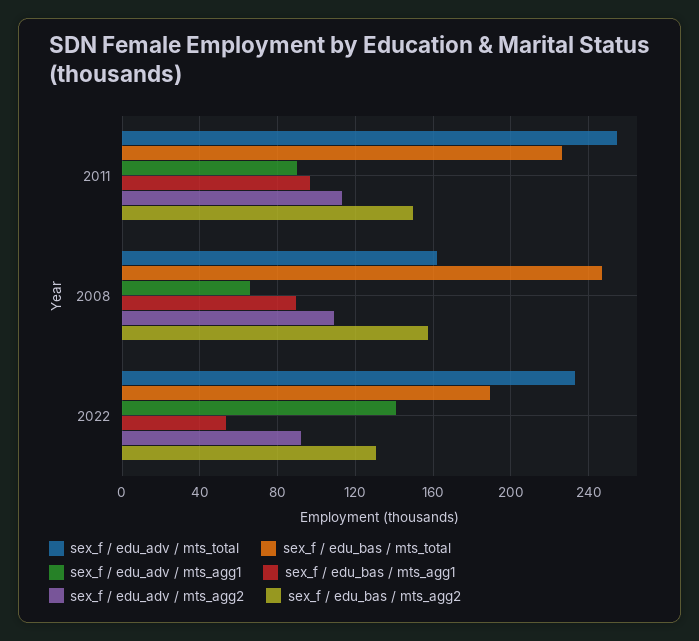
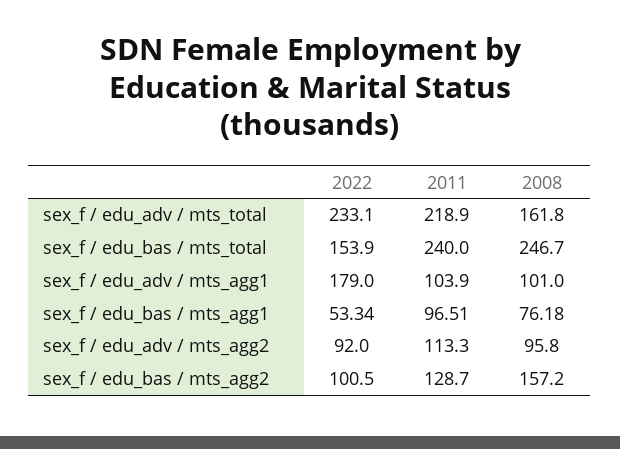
sex_f / edu_adv / mts_total, 2011: 255 -> 218.9
sex_f / edu_bas / mts_total, 2011: 225 -> 240
sex_f / edu_adv / mts_agg1, 2011: 90 -> 103.9
sex_f / edu_bas / mts_agg2, 2011: 150 -> 128.7
sex_f / edu_adv / mts_agg1, 2008: 65 -> 101
sex_f / edu_bas / mts_agg1, 2008: 90 -> 76.18
sex_f / edu_adv / mts_agg2, 2008: 110 -> 95.8
sex_f / edu_bas / mts_total, 2022: 190 -> 153.9
sex_f / edu_adv / mts_agg1, 2022: 140 -> 179
sex_f / edu_bas / mts_agg2, 2022: 130 -> 100.5

